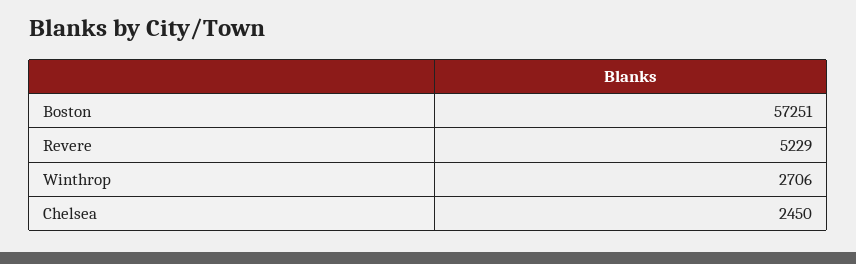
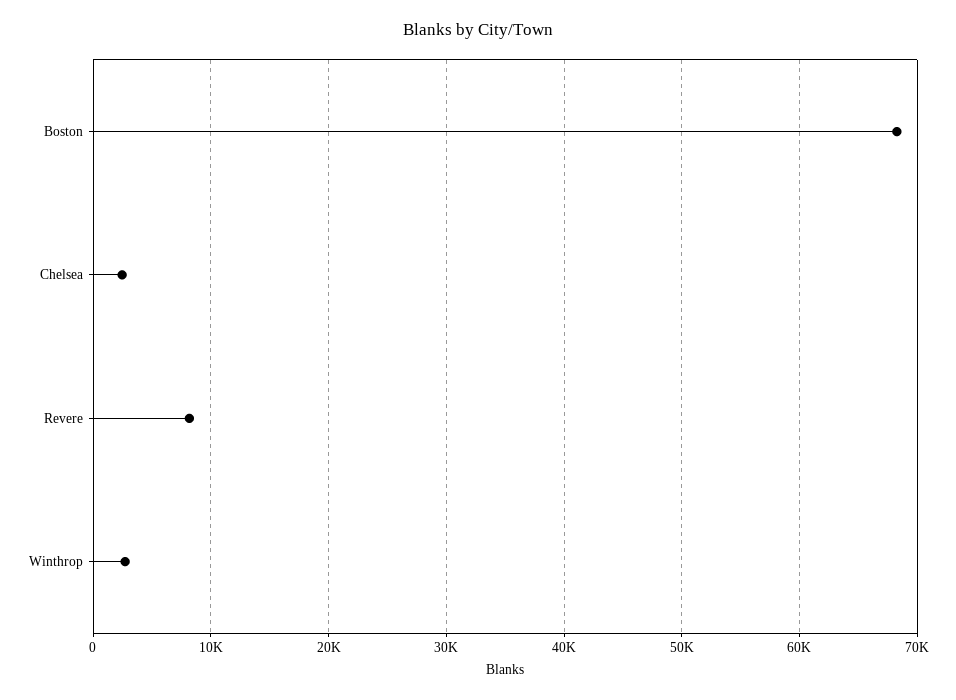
Boston: 57251 -> 68000
Revere: 5229 -> 8000

